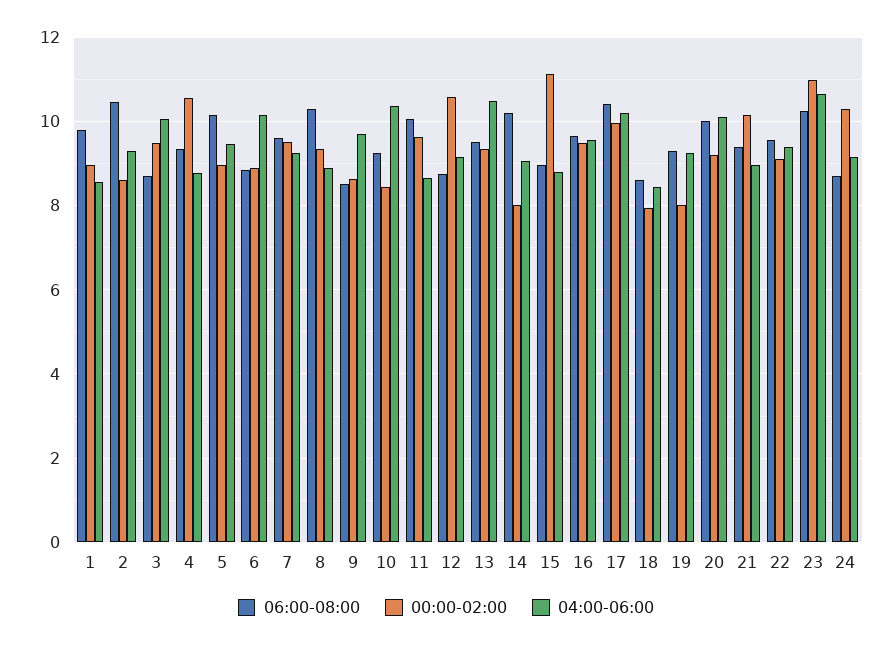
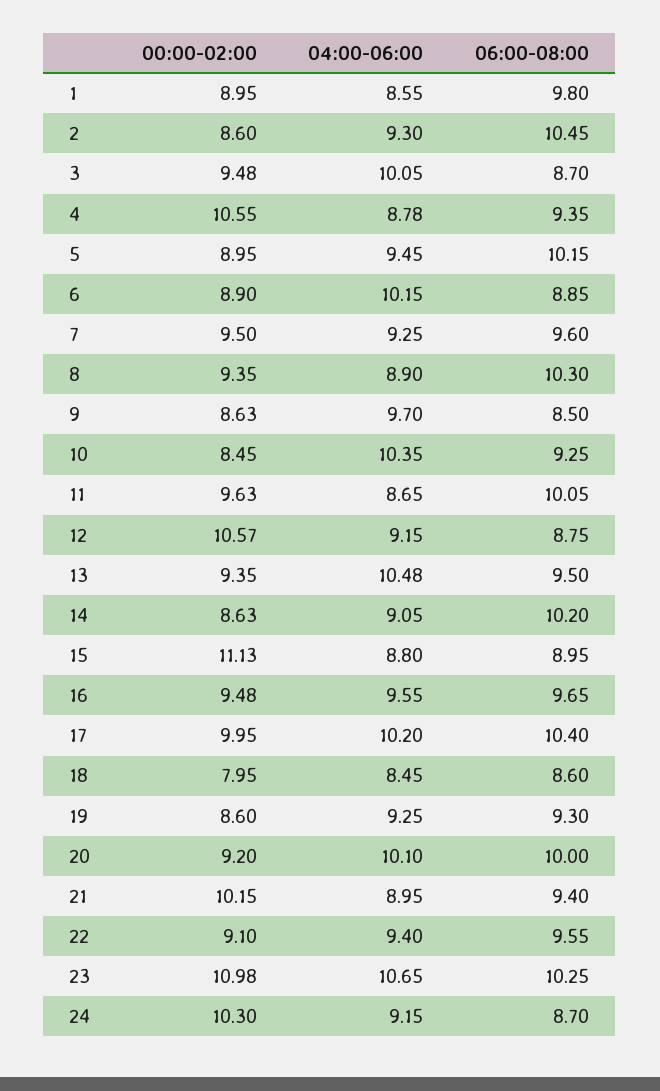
00:00-02:00, 14: 8 -> 8.63
00:00-02:00, 19: 8 -> 8.6

